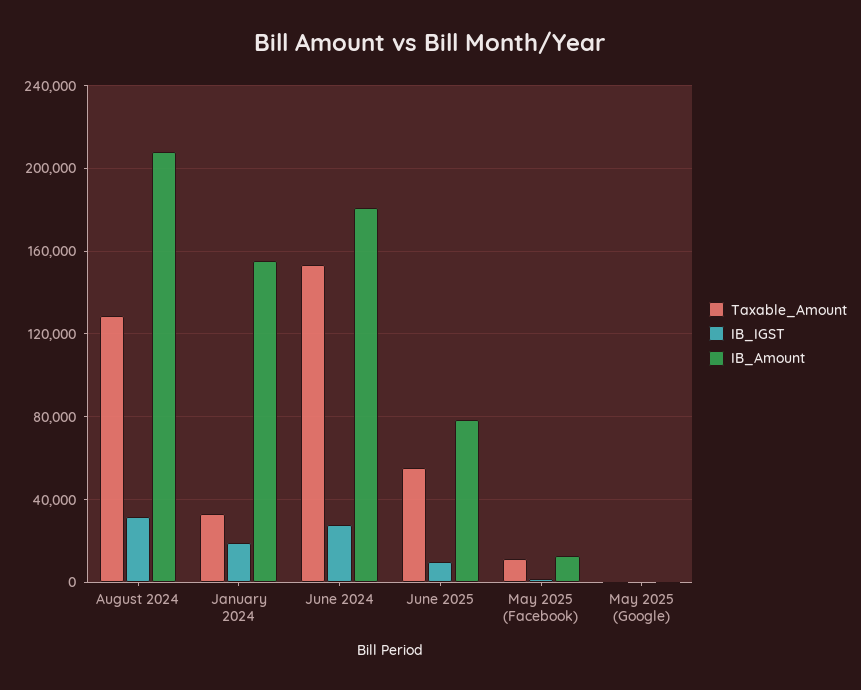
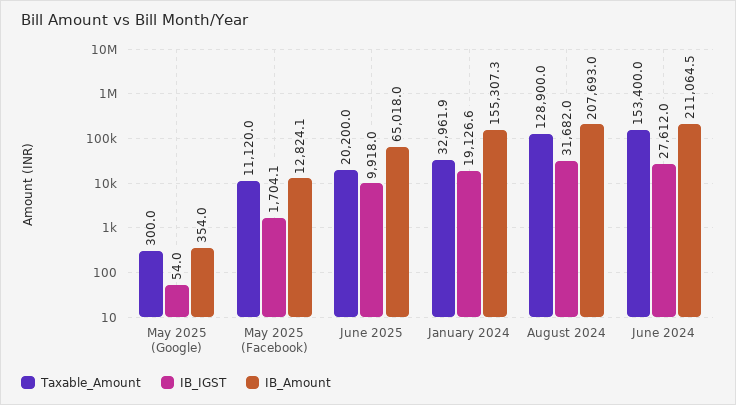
IB_Amount, June 2024: 180000 -> 211064.5
Taxable_Amount, June 2025: 55000 -> 20200
IB_Amount, June 2025: 80000 -> 65018

